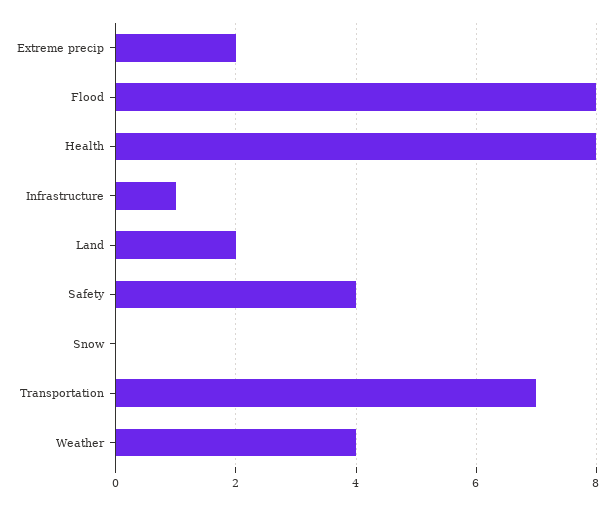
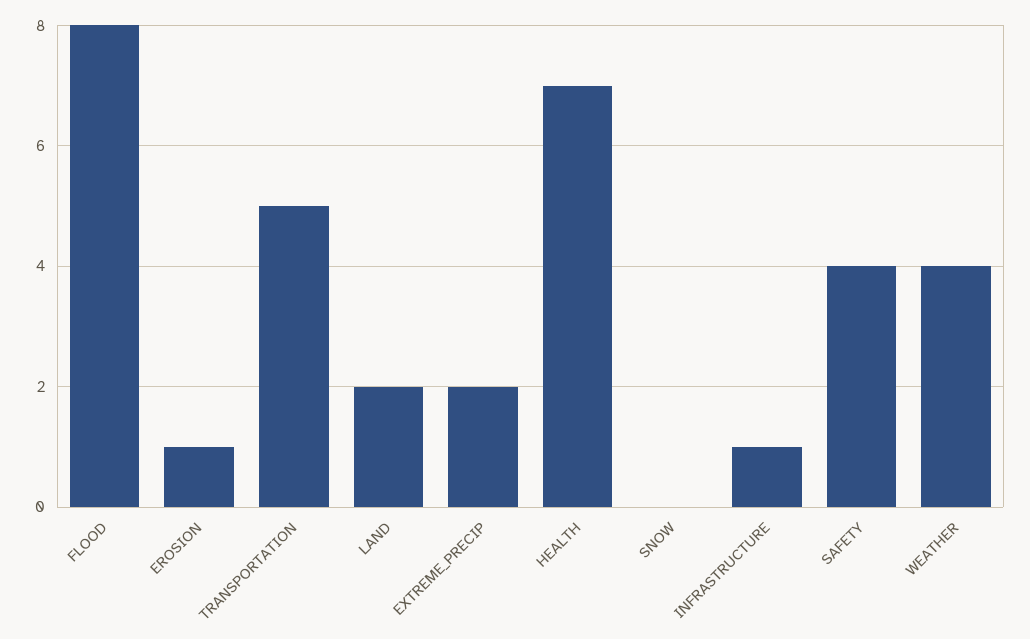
Health: 8 -> 7
Transportation: 7 -> 5
EROSION: none -> 1

